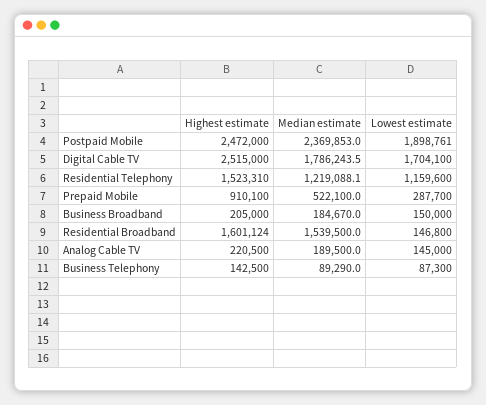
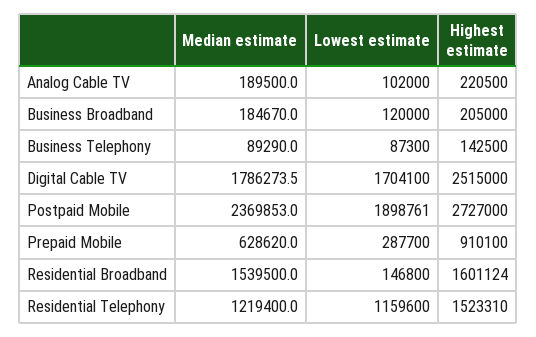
Highest estimate, Postpaid Mobile: 2472000 -> 2727000
Median estimate, Digital Cable TV: 1786243.5 -> 1786273.5
Median estimate, Residential Telephony: 1219088.1 -> 1219400
Median estimate, Prepaid Mobile: 522100 -> 628620
Lowest estimate, Business Broadband: 150000 -> 120000
Lowest estimate, Analog Cable TV: 145000 -> 102000

